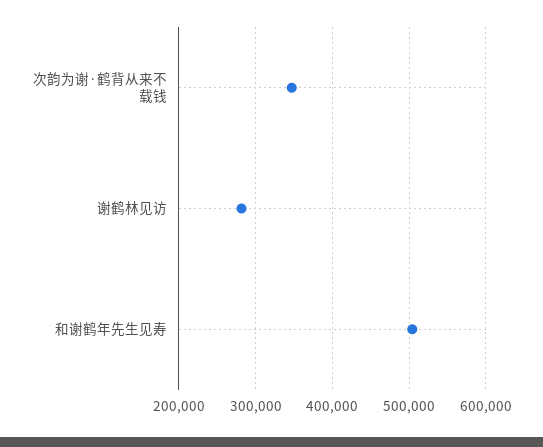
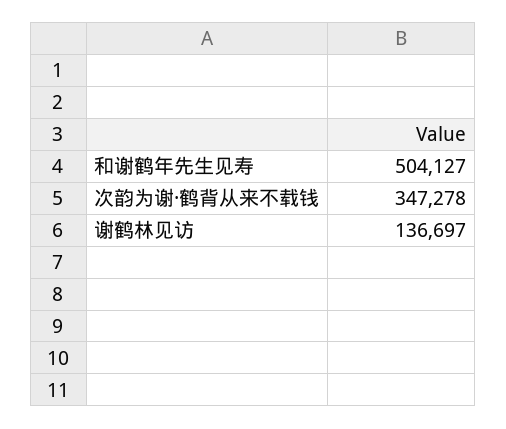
谢鹤林见访: 280000 -> 136697

